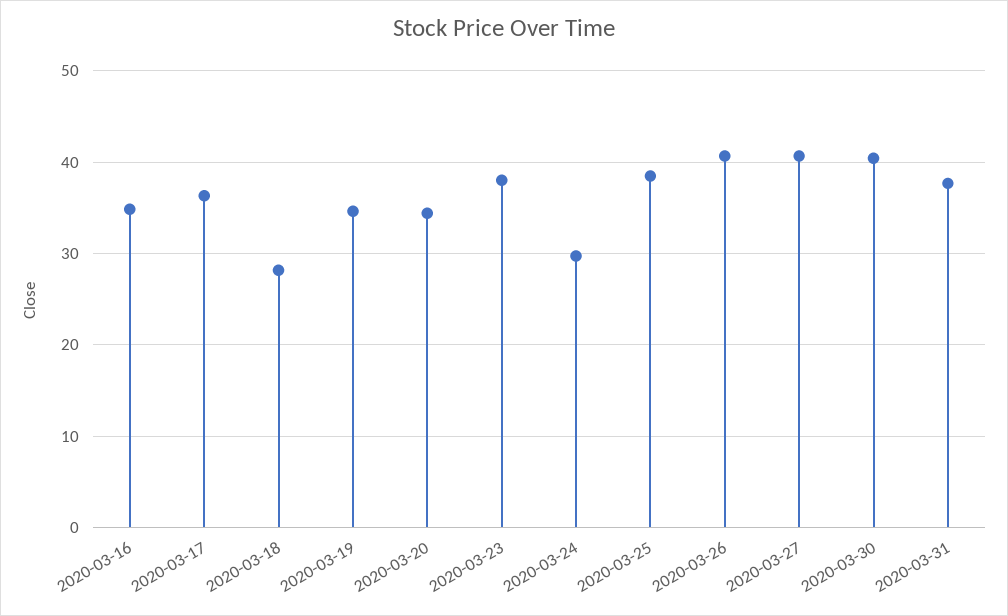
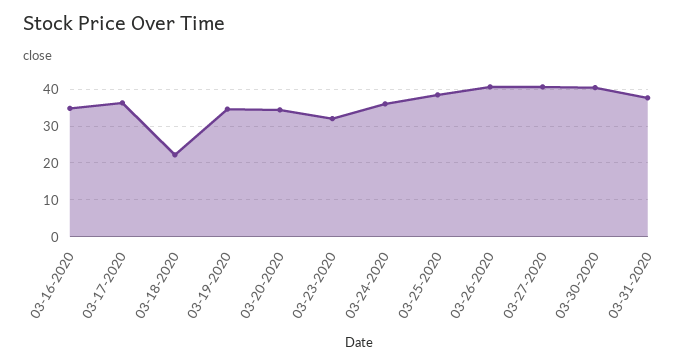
2020-03-18: 28 -> 22
2020-03-23: 38 -> 32
2020-03-24: 30 -> 36

